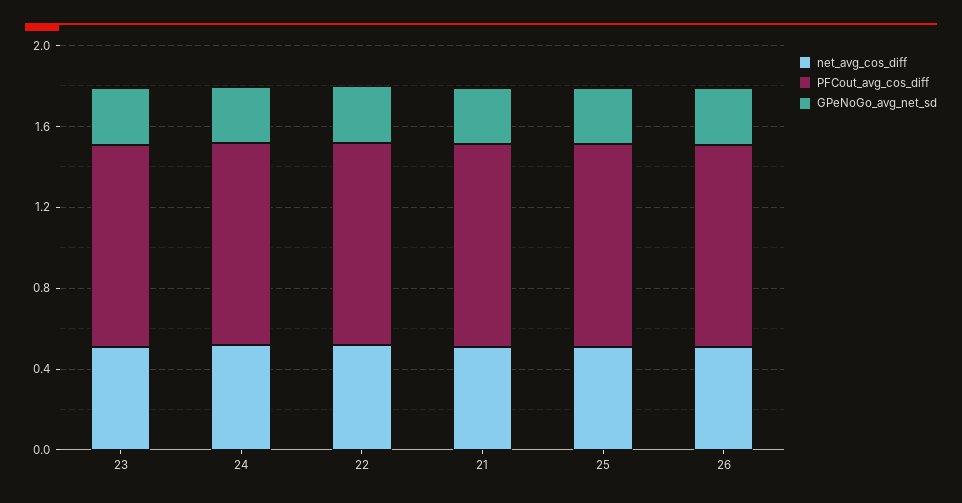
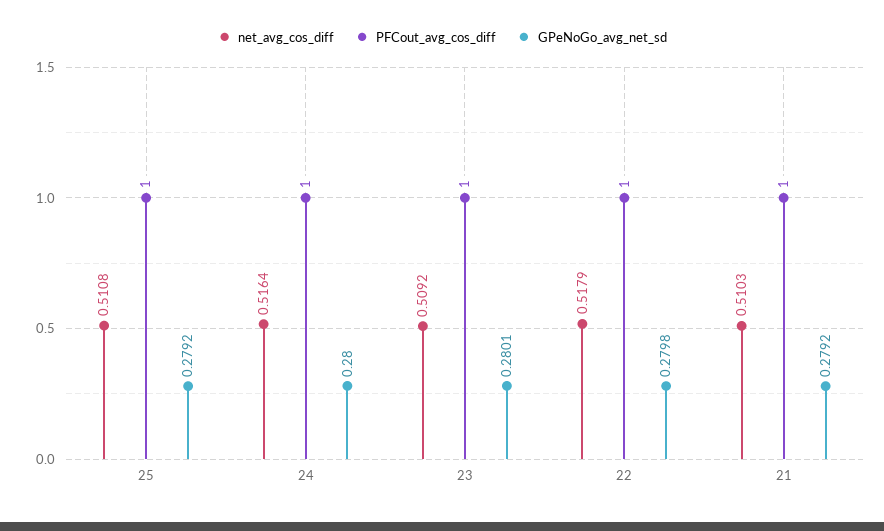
net_avg_cos_diff, 26: 0.5 -> none
PFCout_avg_cos_diff, 26: 1 -> none
GPeNoGo_avg_net_sd, 26: 0.3 -> none

